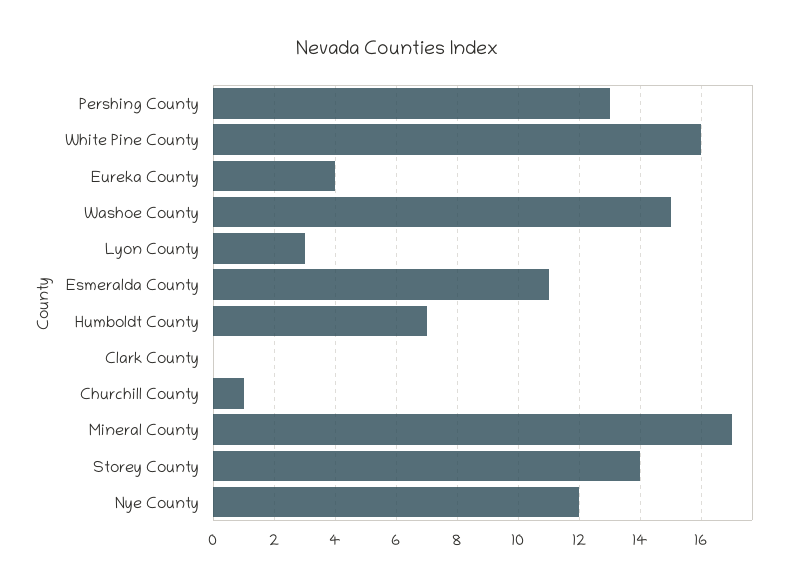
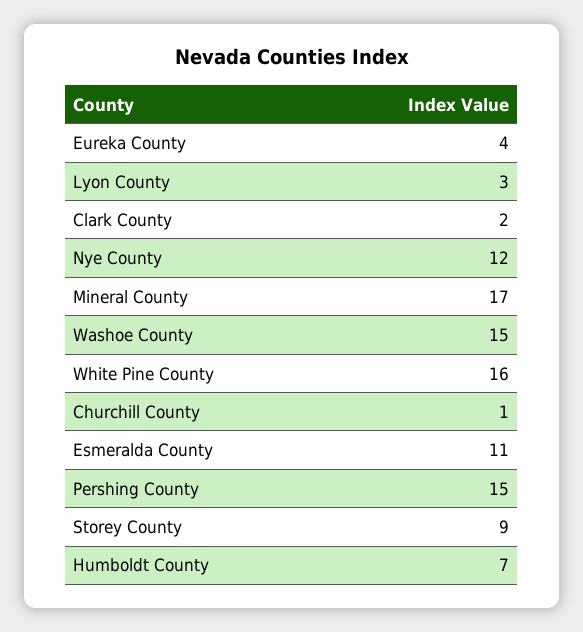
Pershing County: 13 -> 15
Clark County: 0 -> 2
Storey County: 14 -> 9

